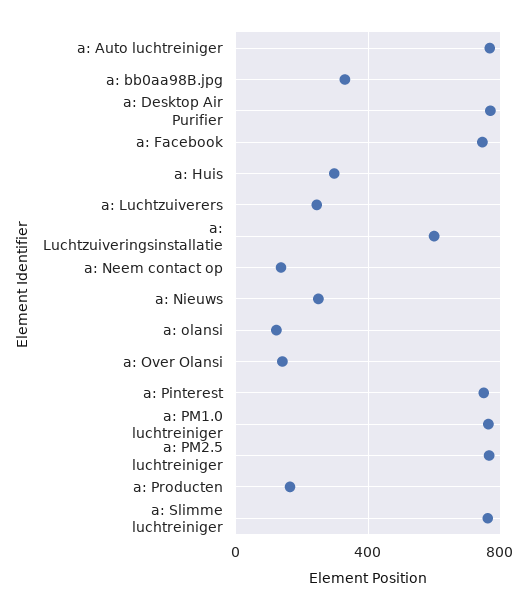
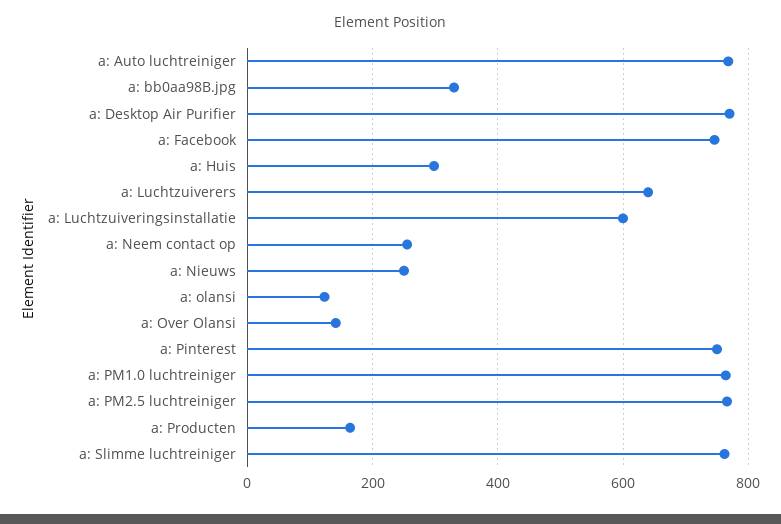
a: Luchtzuiverers: 250 -> 640
a: Neem contact op: 150 -> 260

